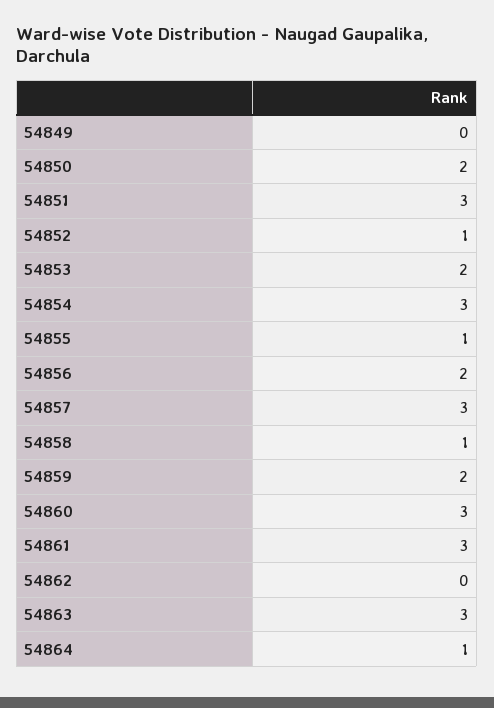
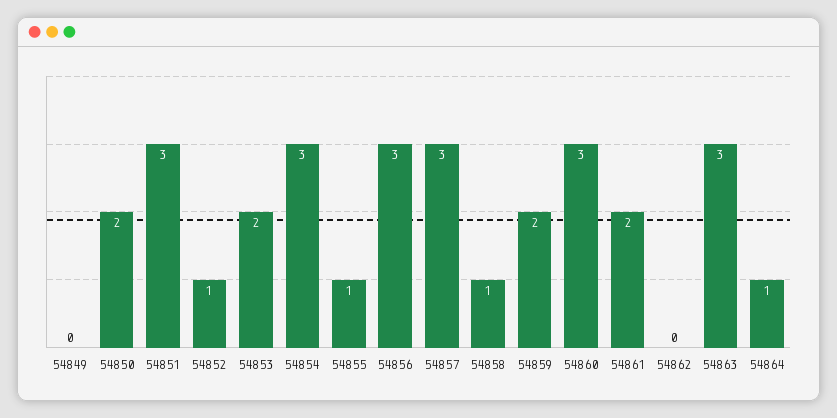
54856: 2 -> 3
54861: 3 -> 2

